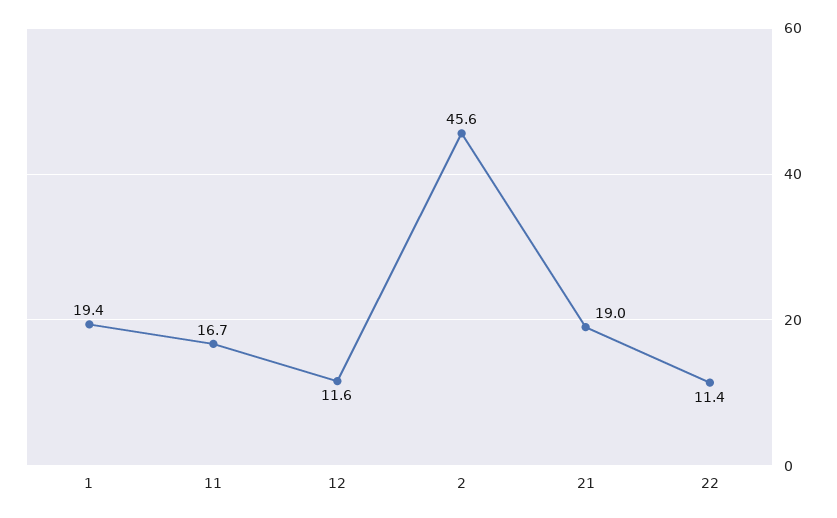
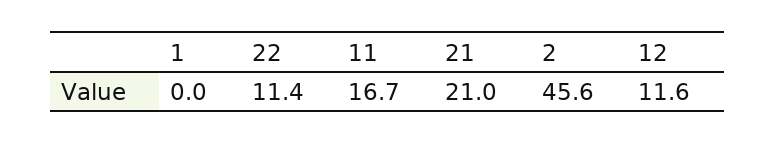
1: 19.4 -> 0
21: 19 -> 21

